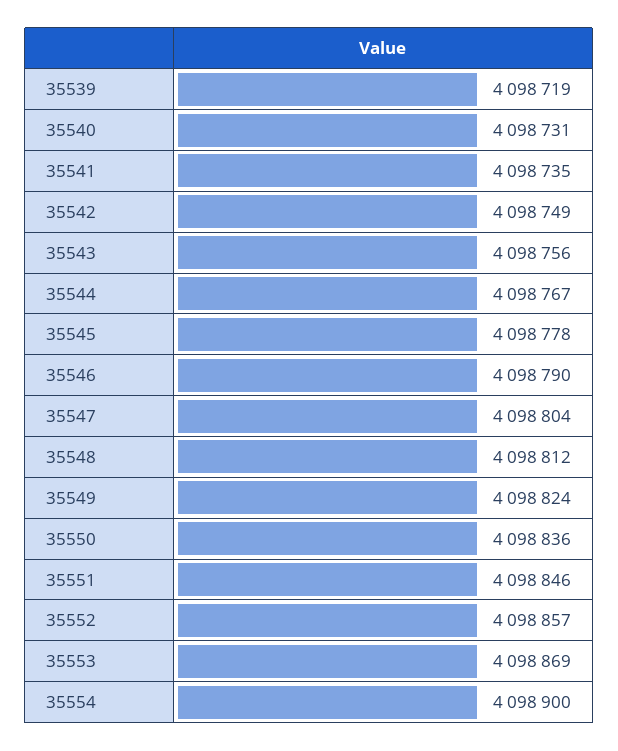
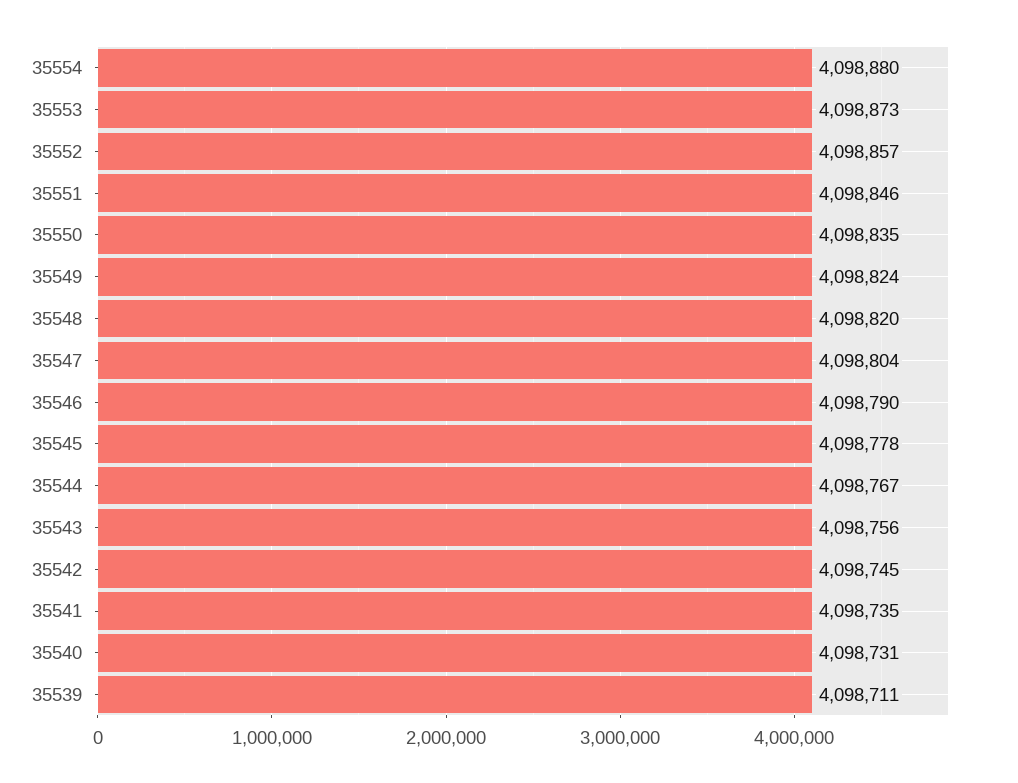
35539: 4098719 -> 4098711
35542: 4098749 -> 4098745
35548: 4098812 -> 4098820
35550: 4098836 -> 4098835
35553: 4098869 -> 4098873
35554: 4098900 -> 4098880

